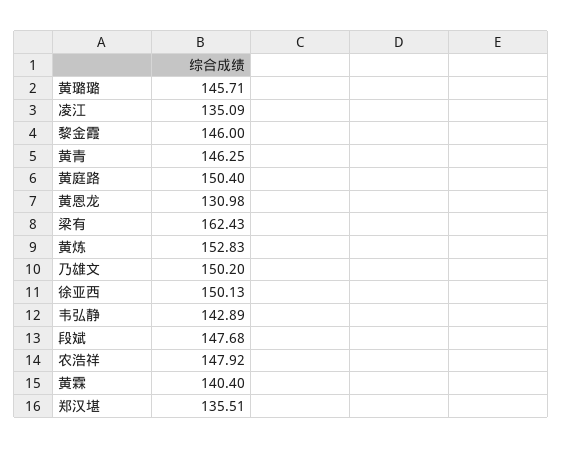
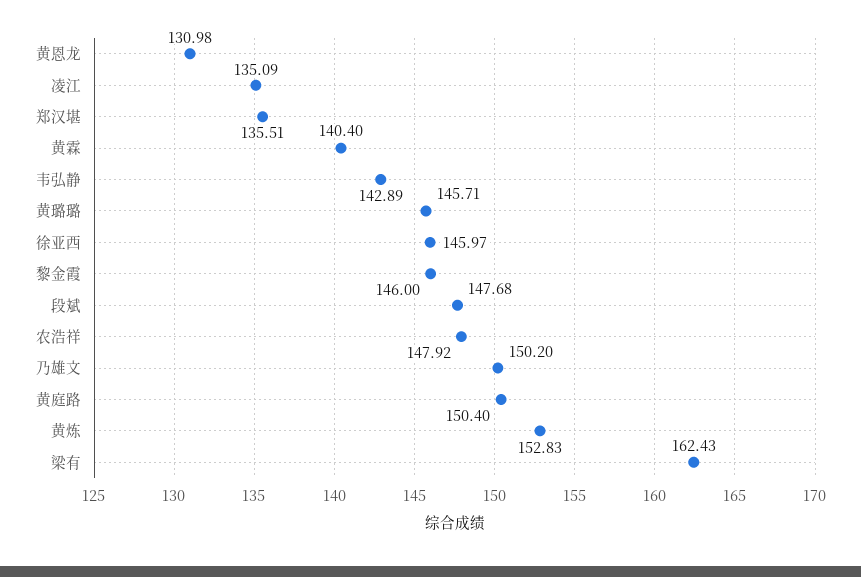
黄青: 146.25 -> none
徐亚西: 150.13 -> 145.97

